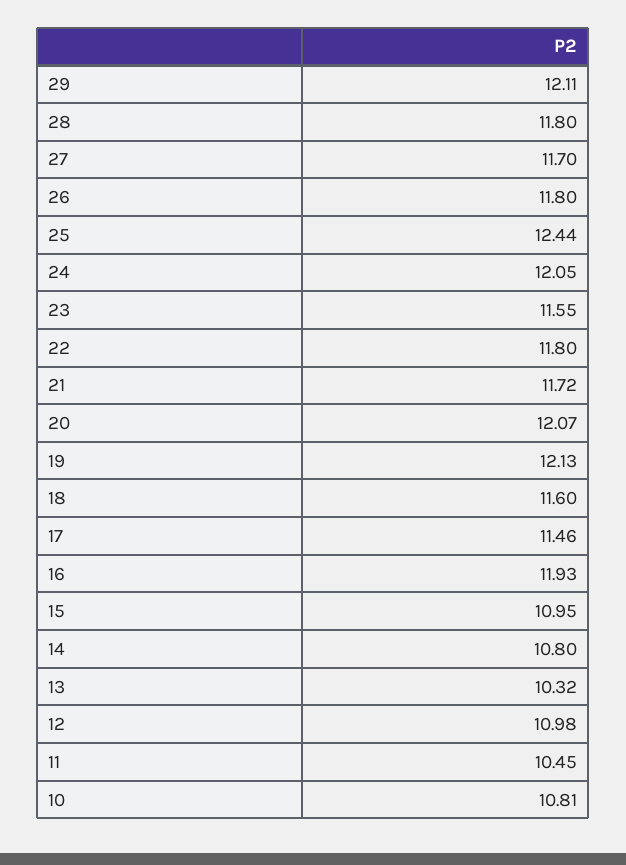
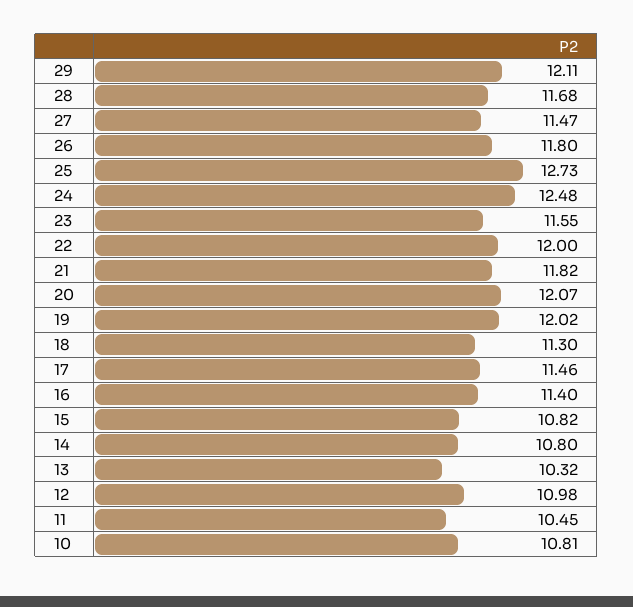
28: 11.8 -> 11.68
27: 11.7 -> 11.47
25: 12.44 -> 12.73
24: 12.05 -> 12.48
22: 11.8 -> 12
21: 11.72 -> 11.82
19: 12.13 -> 12.02
18: 11.6 -> 11.3
16: 11.93 -> 11.4
15: 10.95 -> 10.82

